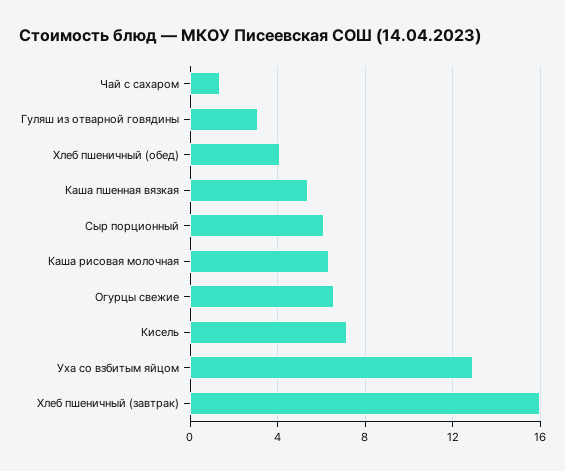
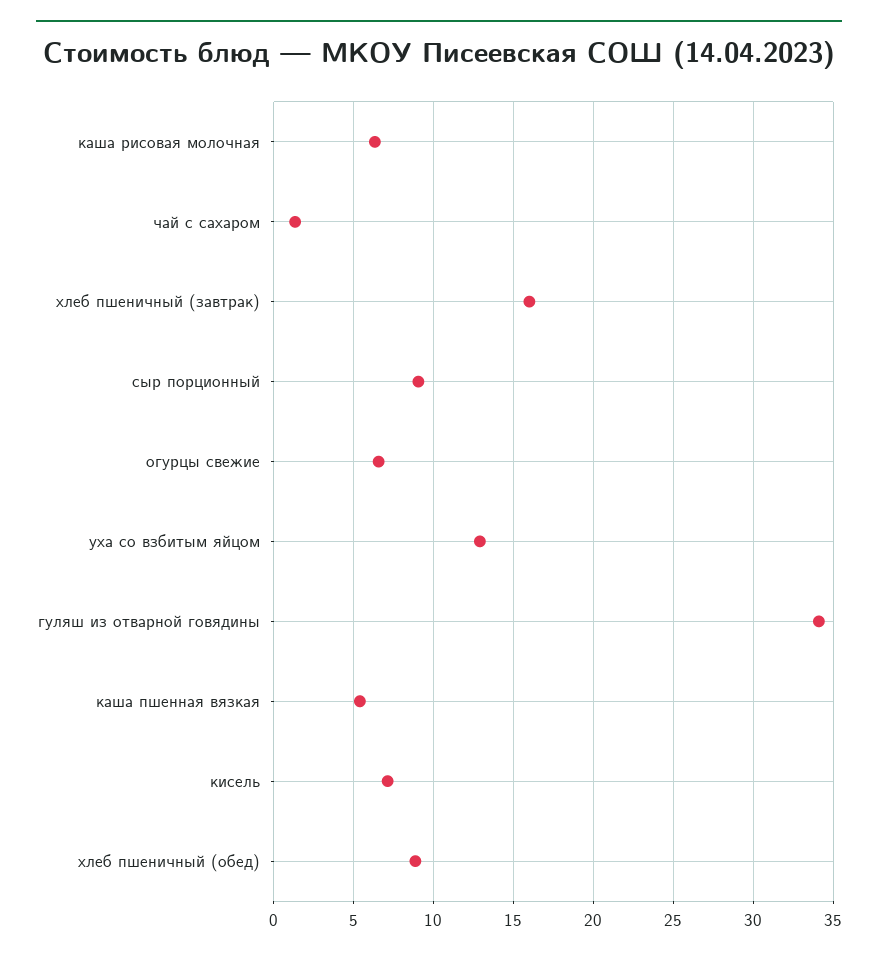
Гуляш из отварной говядины: 3 -> 34
Хлеб пшеничный (обед): 4 -> 9
Сыр порционный: 6 -> 9

